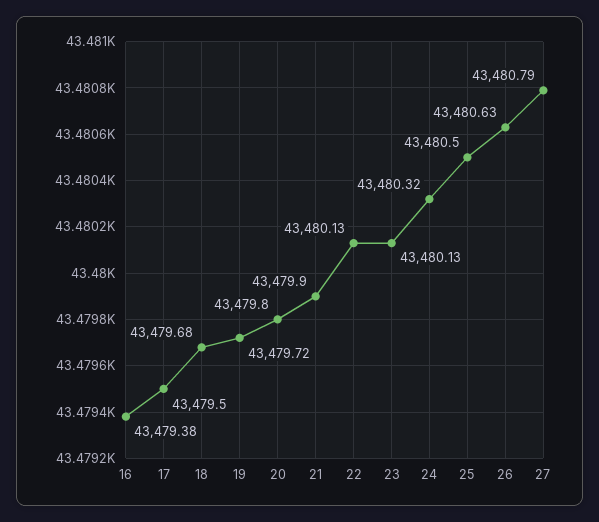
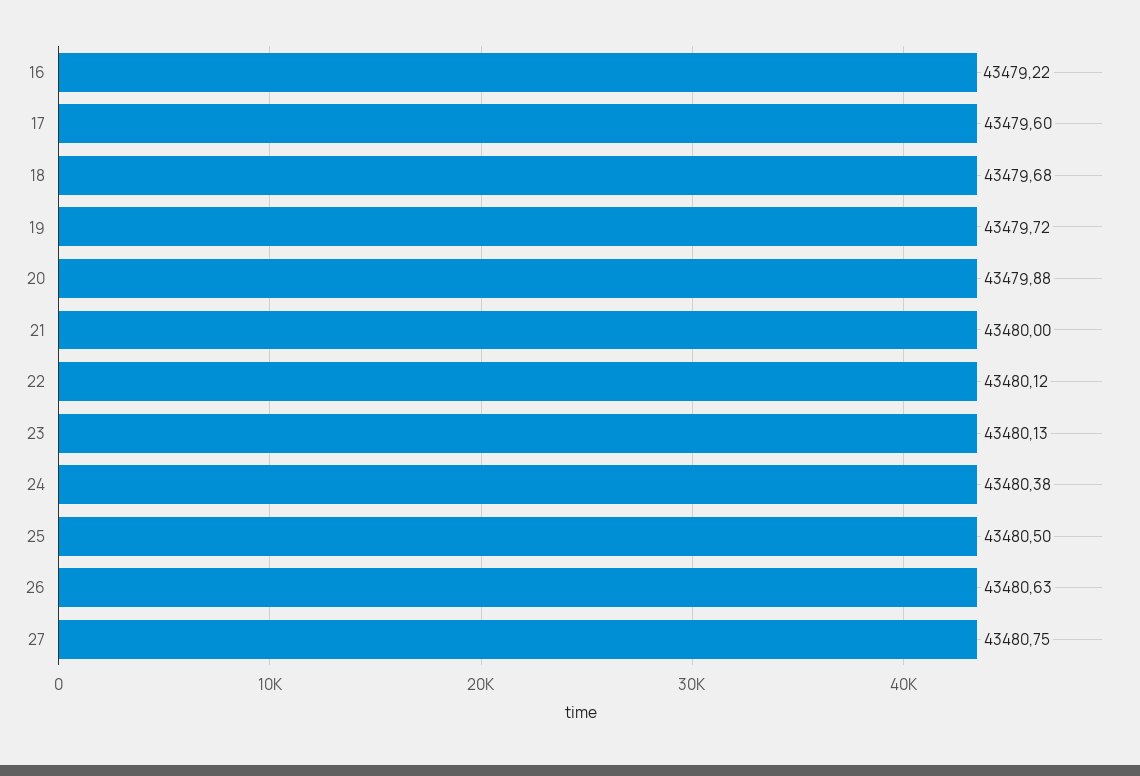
16: 43479.38 -> 43479.22
17: 43479.5 -> 43479.6
20: 43479.8 -> 43479.88
21: 43479.9 -> 43480
22: 43480.13 -> 43480.12
24: 43480.32 -> 43480.38
27: 43480.79 -> 43480.75

